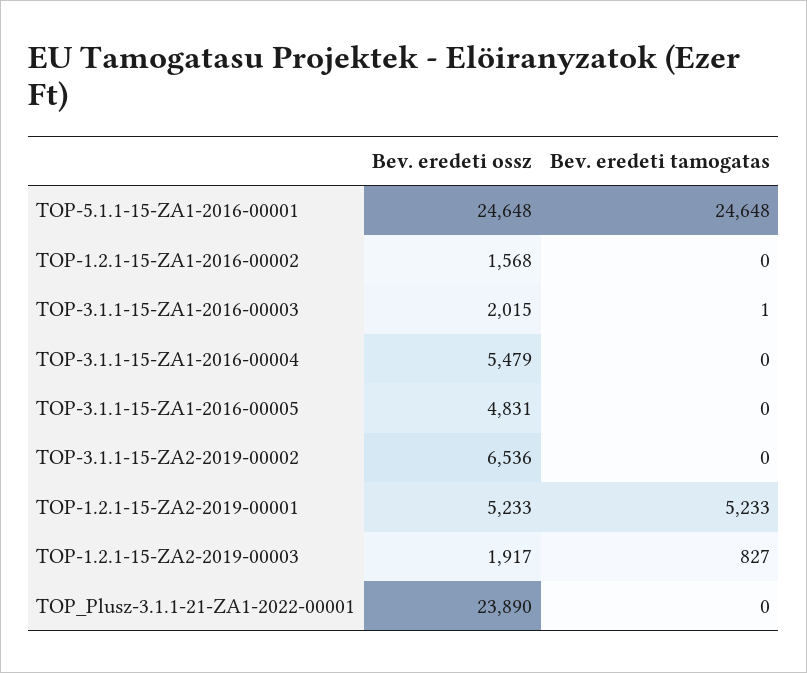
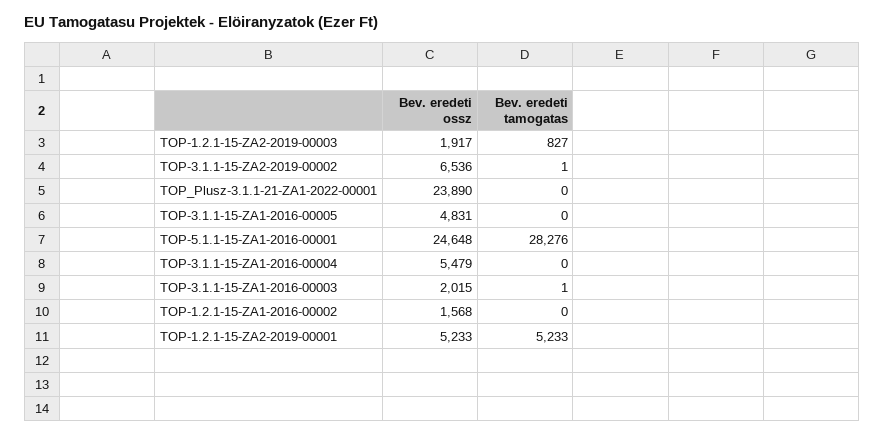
Bev. eredeti tamogatas, TOP-5.1.1-15-ZA1-2016-00001: 24648 -> 28276
Bev. eredeti tamogatas, TOP-3.1.1-15-ZA2-2019-00002: 0 -> 1

